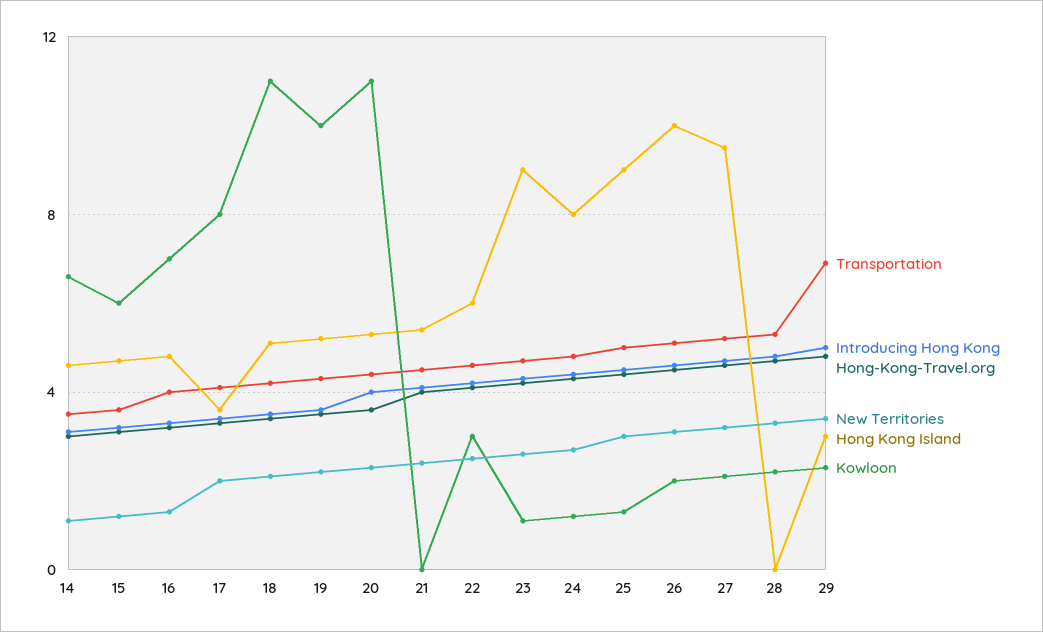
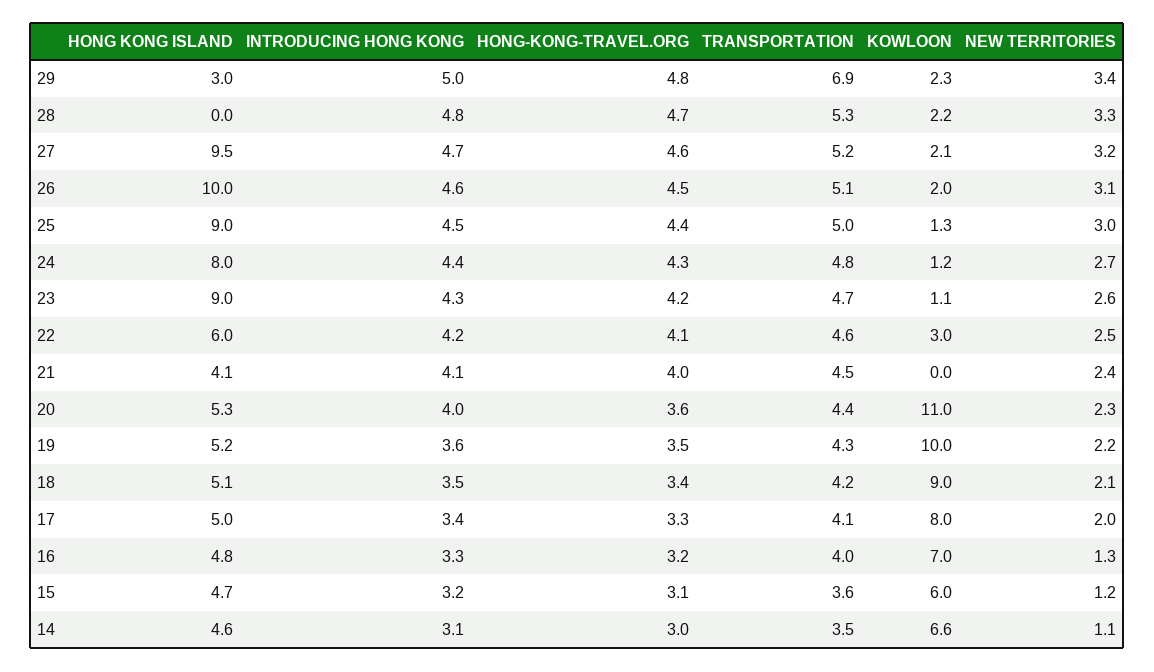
Hong Kong Island, 17: 3.5 -> 5
Kowloon, 18: 11 -> 9
Hong Kong Island, 21: 5.5 -> 4.1

